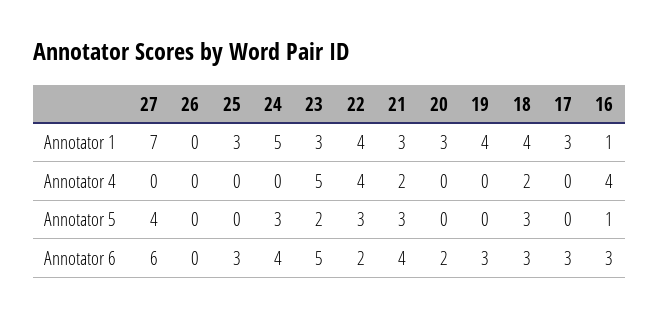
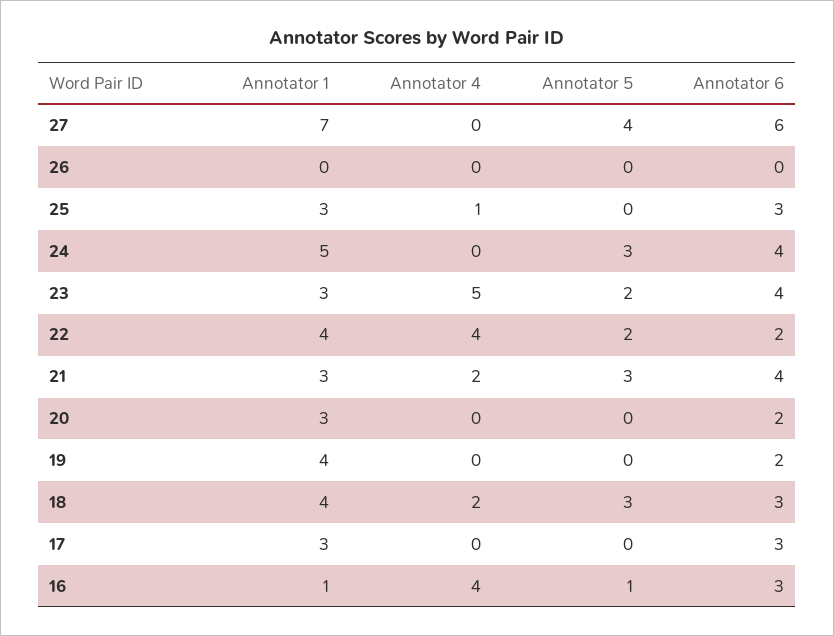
25, Annotator 4: 0 -> 1
22, Annotator 5: 3 -> 2
23, Annotator 6: 5 -> 4
19, Annotator 6: 3 -> 2

